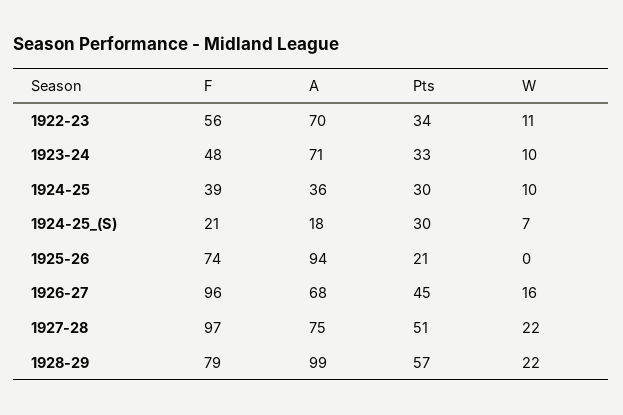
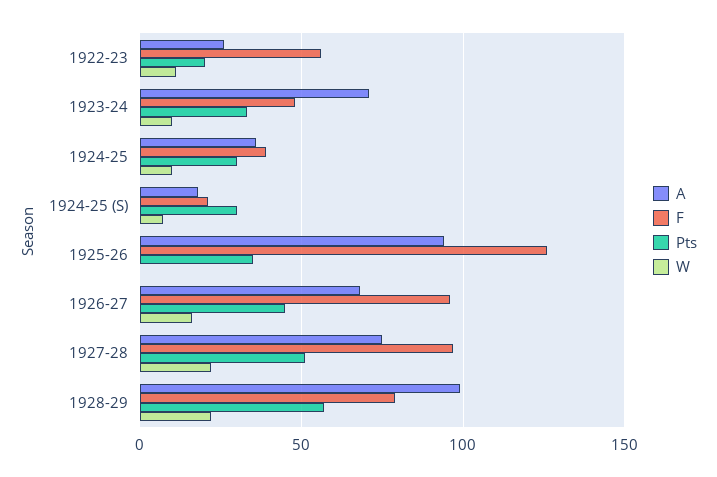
A, 1922-23: 70 -> 25
Pts, 1922-23: 34 -> 20
F, 1925-26: 74 -> 125
Pts, 1925-26: 21 -> 35

